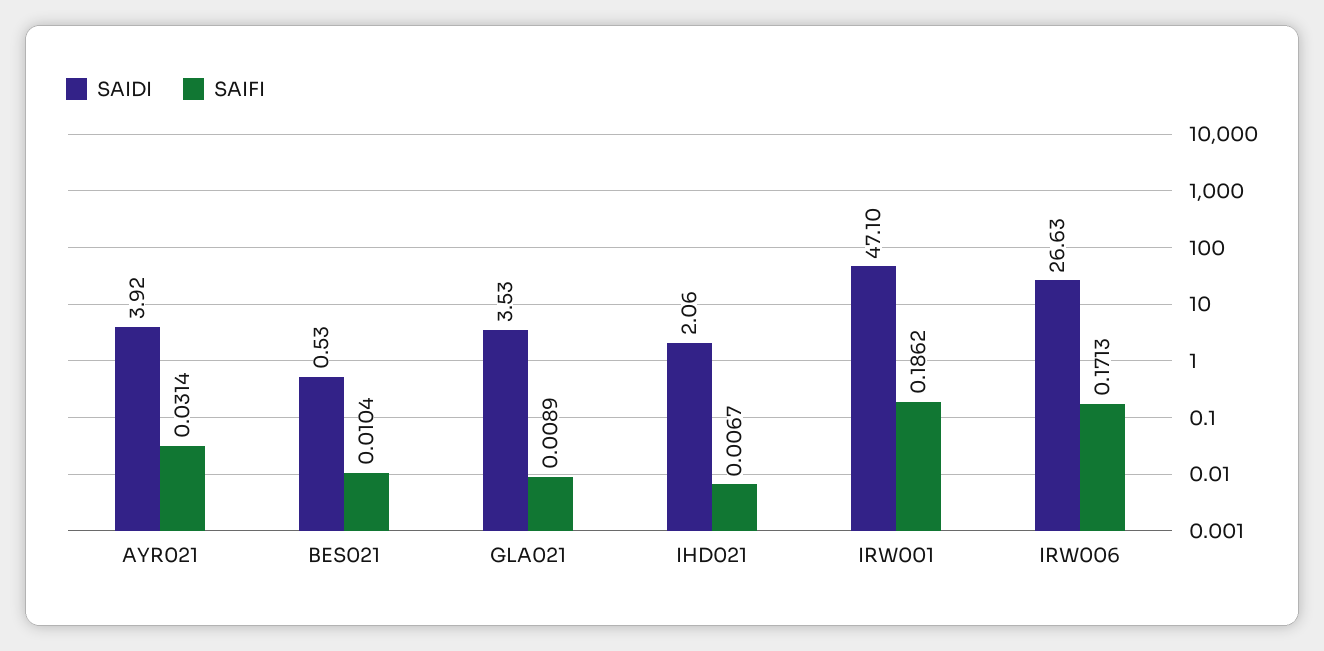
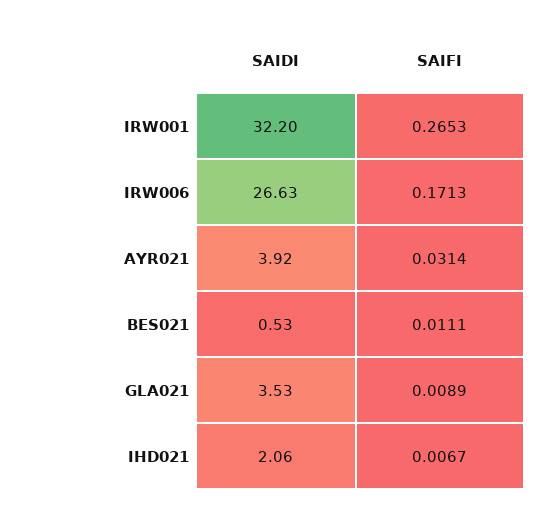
SAIFI, BES021: 0.0104 -> 0.0111
SAIDI, IRW001: 47.1 -> 32.2
SAIFI, IRW001: 0.1862 -> 0.2653

